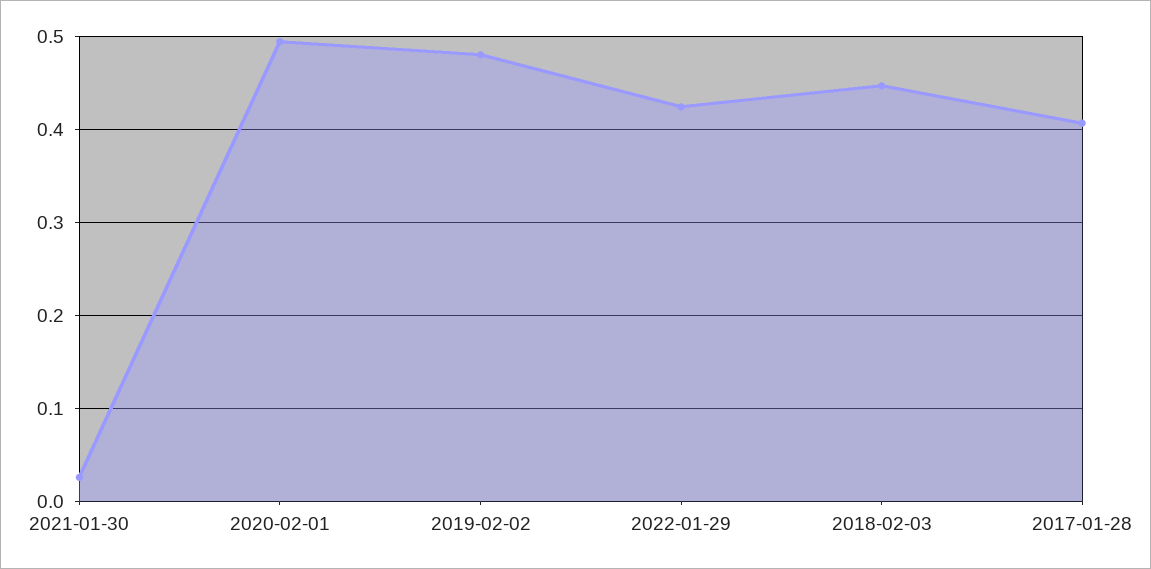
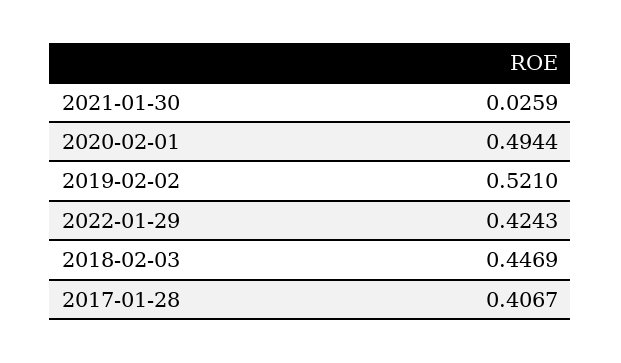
2019-02-02: 0.48 -> 0.521

